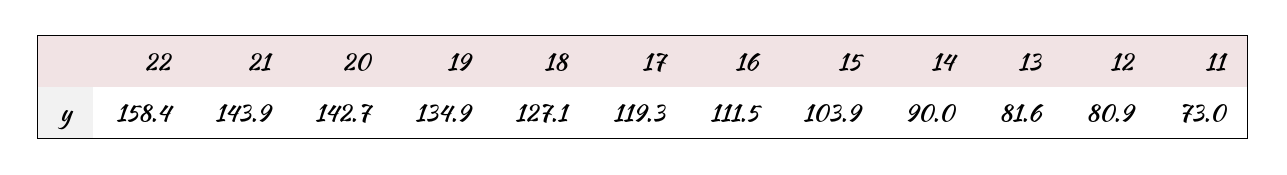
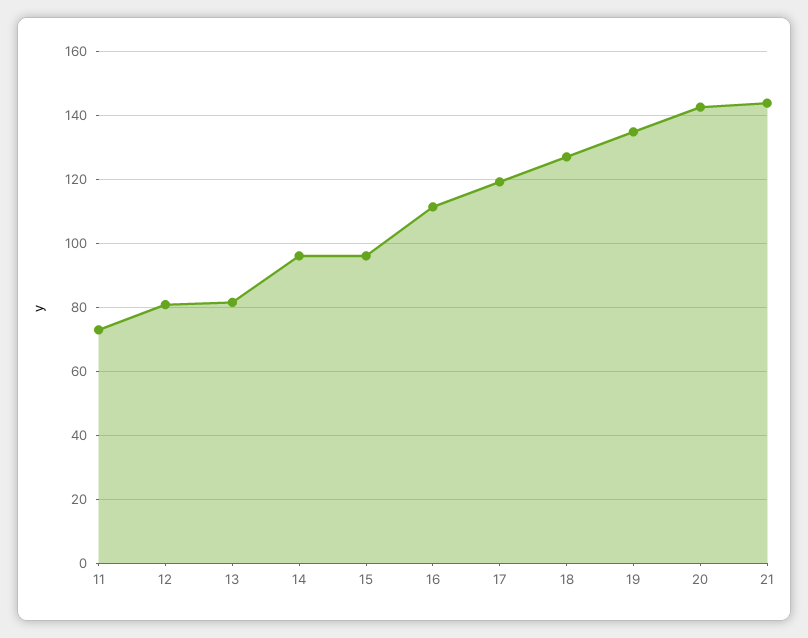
22: 158.4 -> none
15: 103.9 -> 96
14: 90 -> 96

